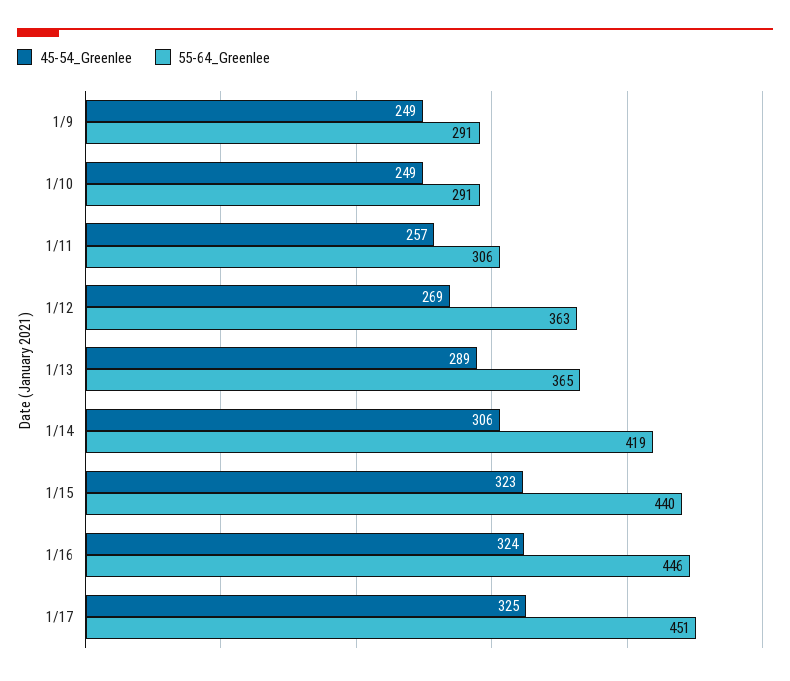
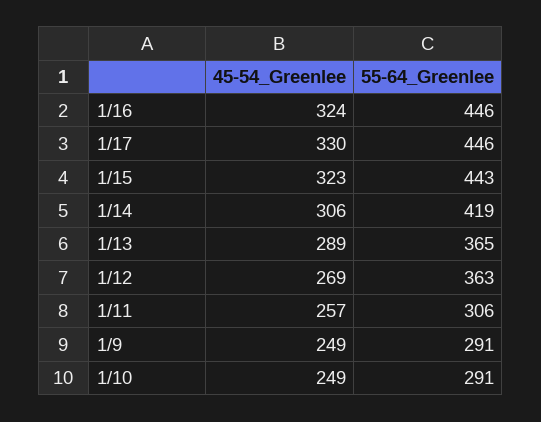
55-64_Greenlee, 1/15: 440 -> 443
45-54_Greenlee, 1/17: 325 -> 330
55-64_Greenlee, 1/17: 451 -> 446

